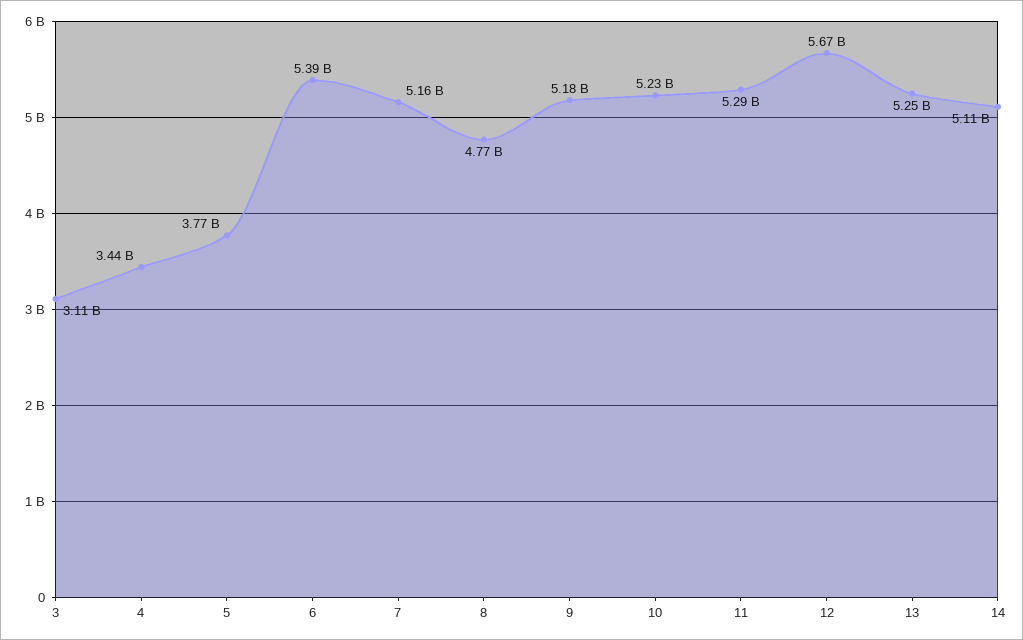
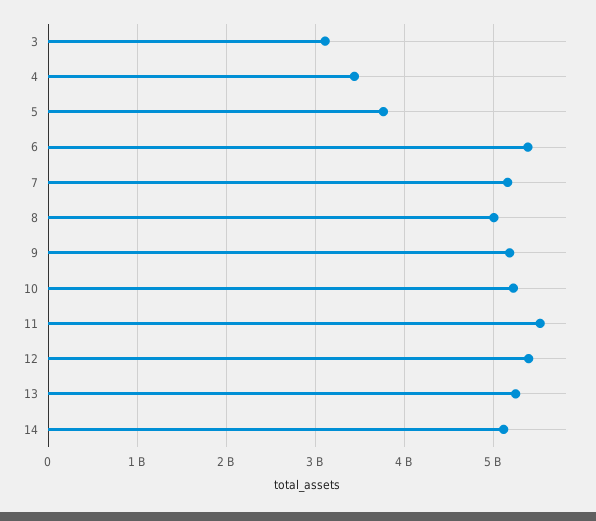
8: 4770000000 -> 5000000000
11: 5290000000 -> 5500000000
12: 5670000000 -> 5400000000

